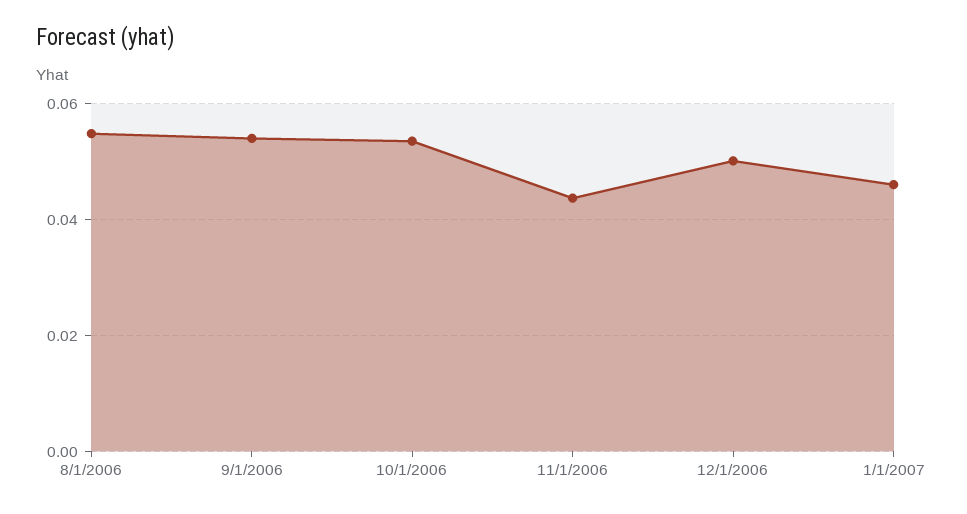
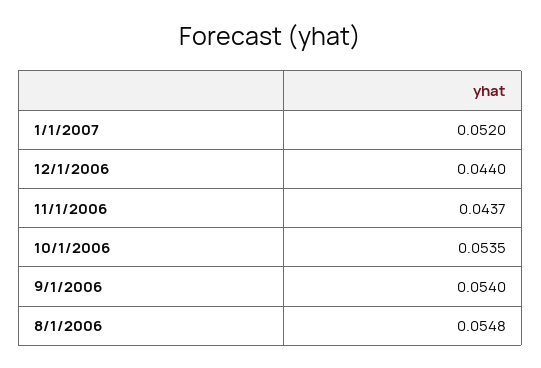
12/1/2006: 0.05 -> 0.044
1/1/2007: 0.046 -> 0.052

